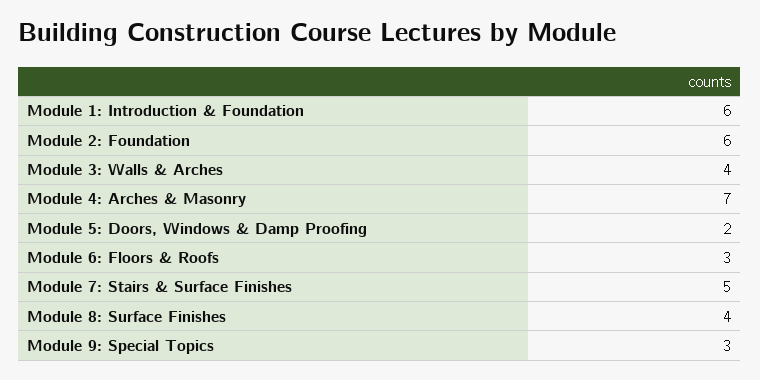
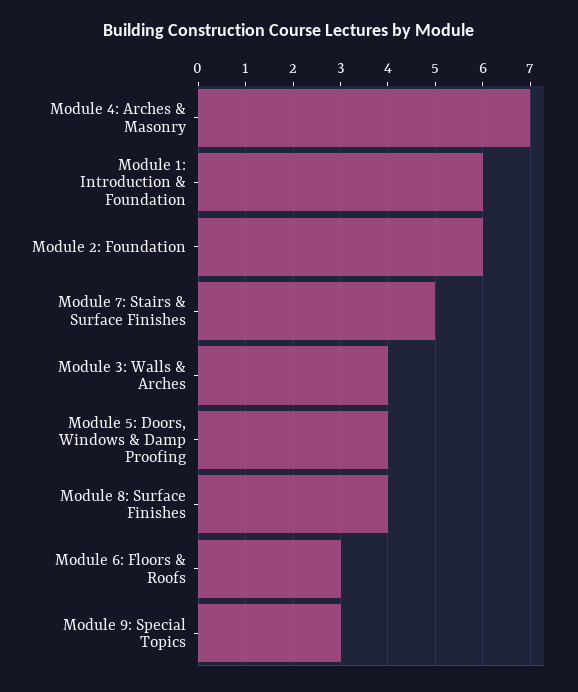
Module 5: Doors, Windows & Damp Proofing: 2 -> 4

